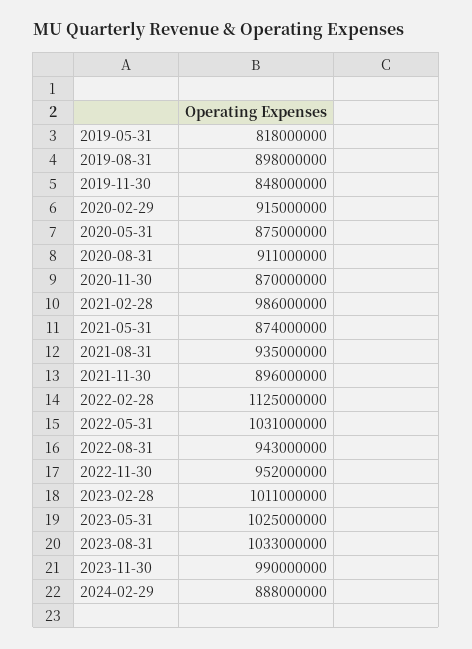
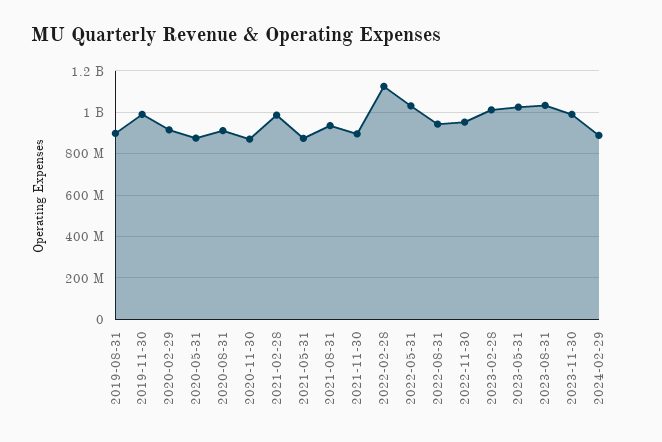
2019-05-31: 818000000 -> none
2019-11-30: 848000000 -> 1000000000

